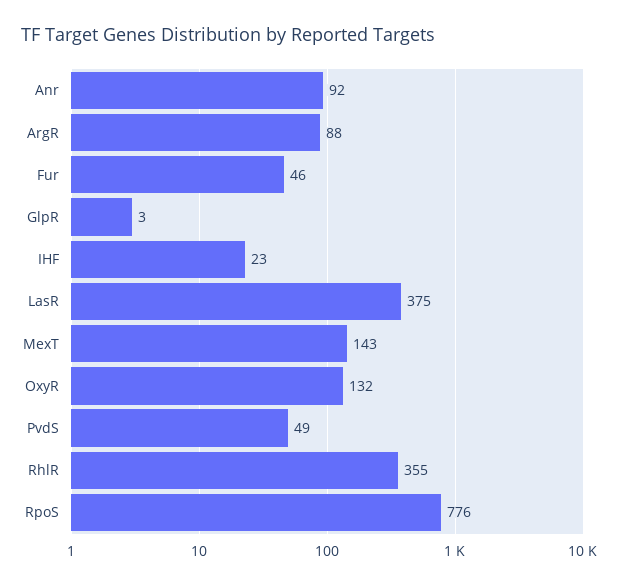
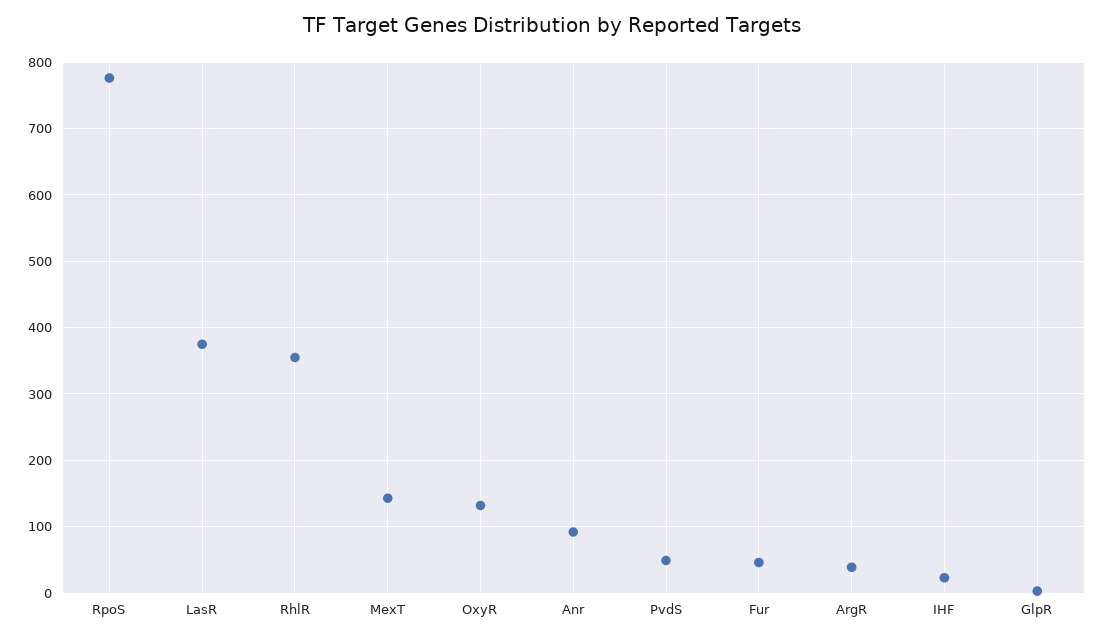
ArgR: 88 -> 40

